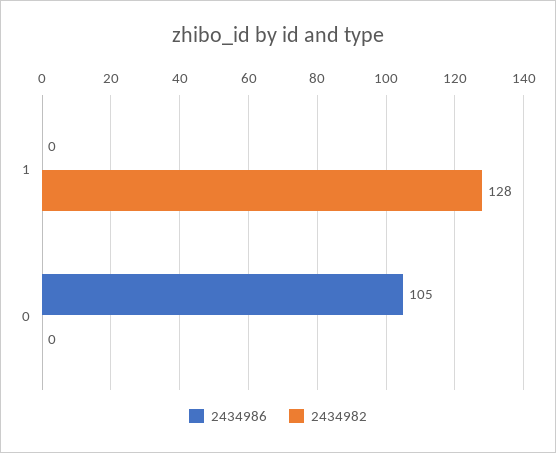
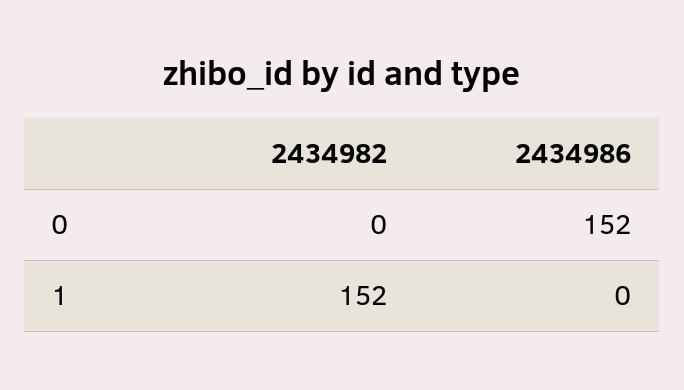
2434982, 1: 128 -> 152
2434986, 0: 105 -> 152

